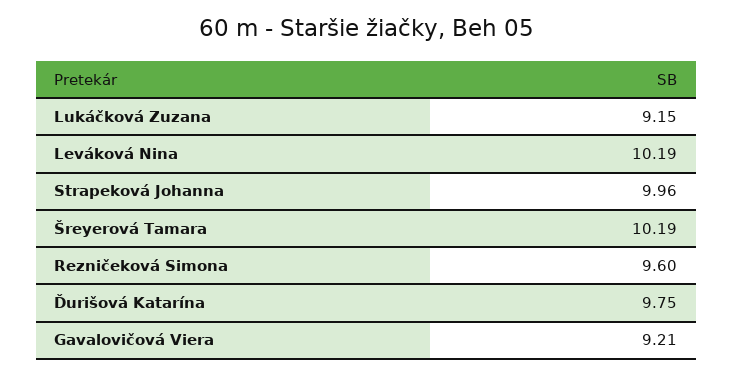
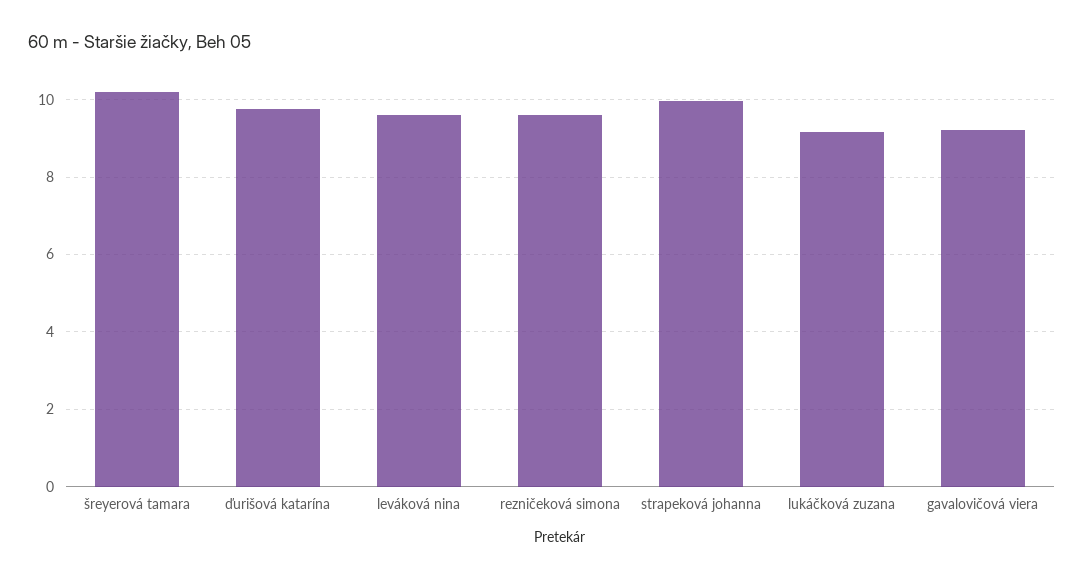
Leváková Nina: 10.19 -> 9.6

